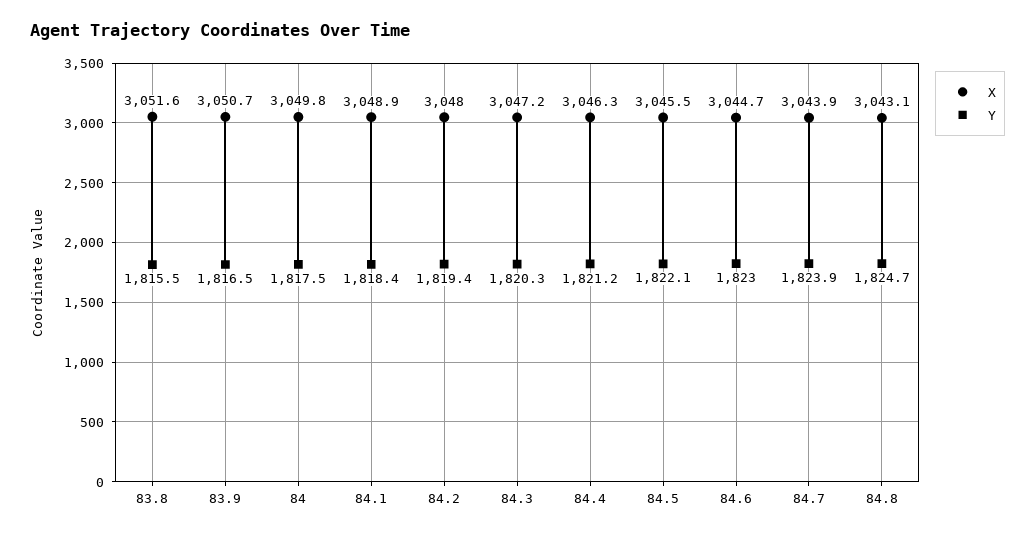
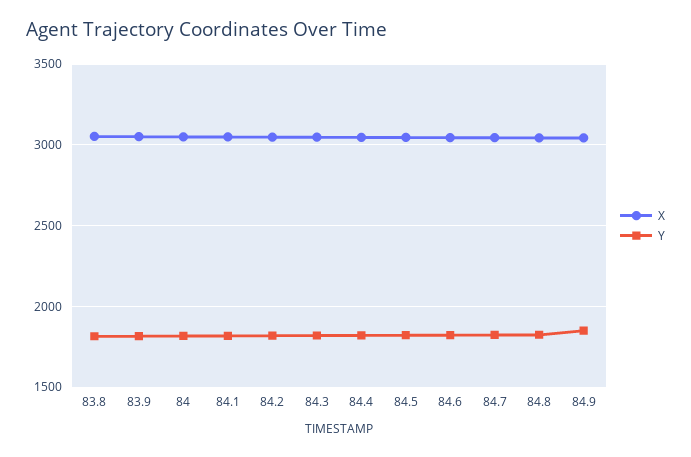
X, 84.9: none -> 3050
Y, 84.9: none -> 1850

